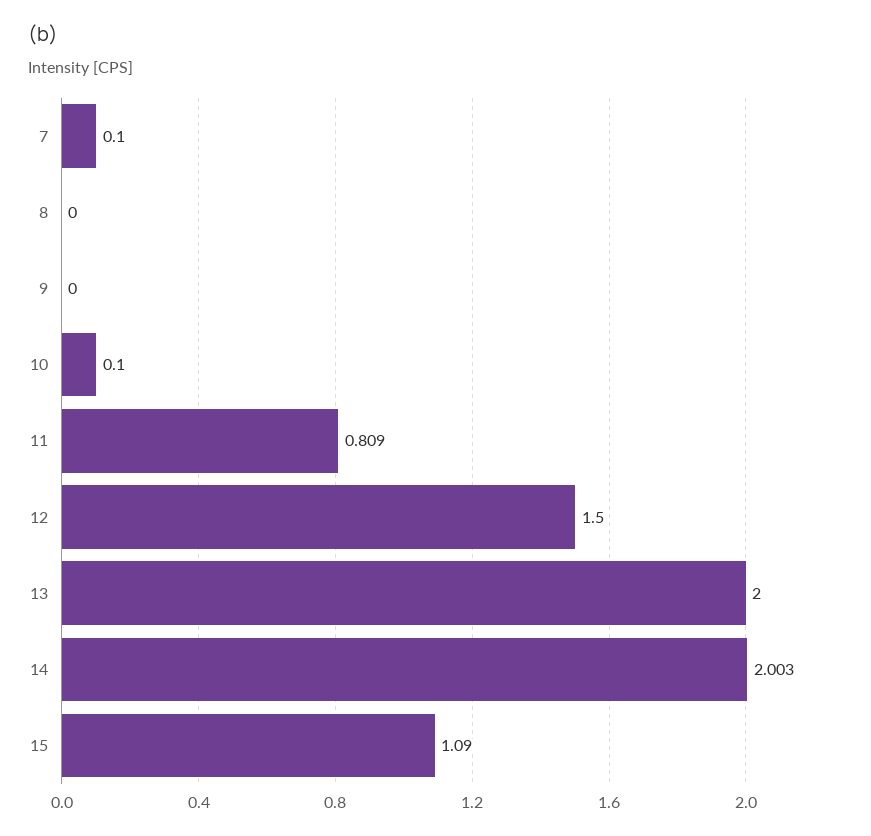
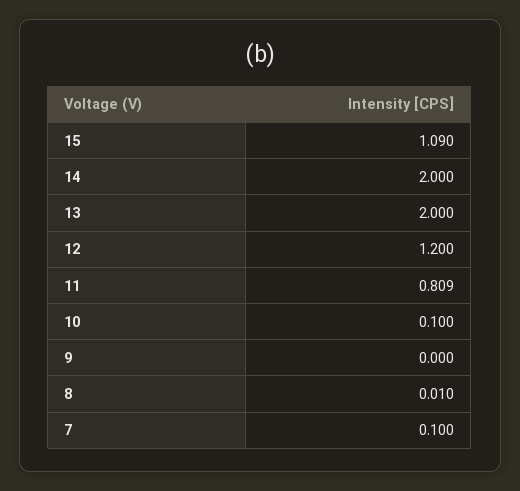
8: 0 -> 0.01
12: 1.5 -> 1.2
14: 2.003 -> 2

